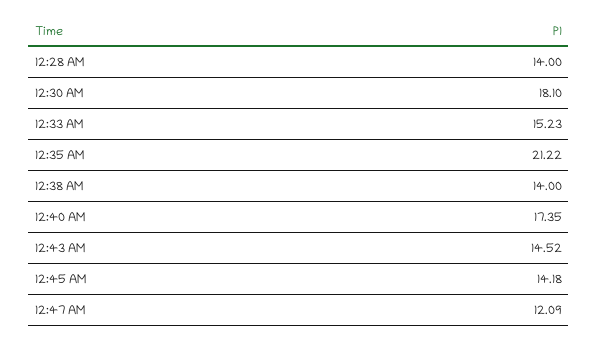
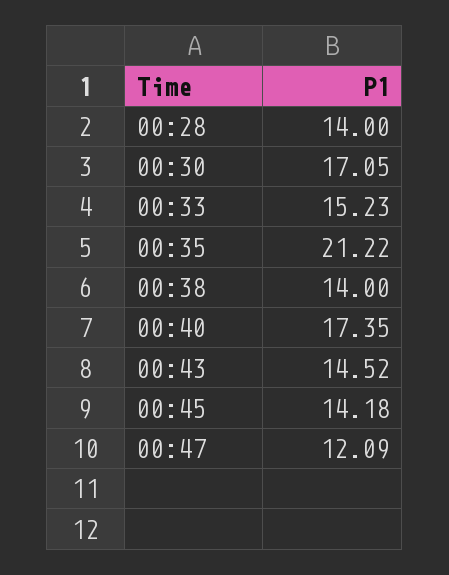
12:30 AM: 18.1 -> 17.05

